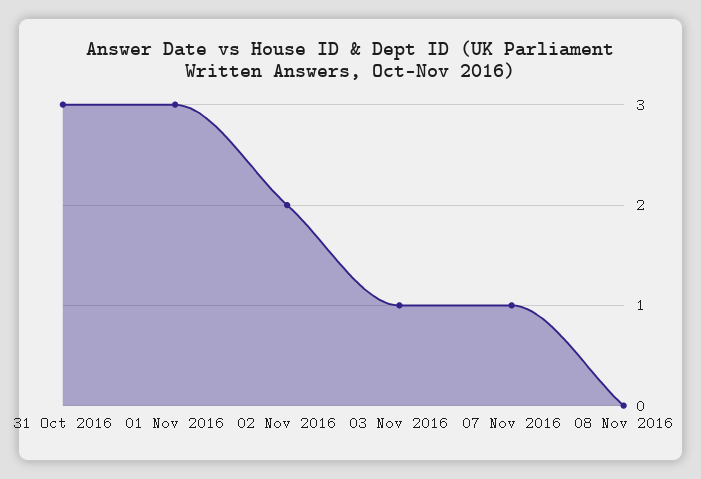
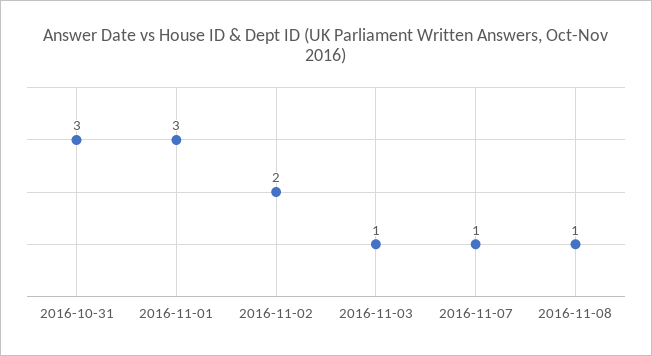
08 Nov 2016: 0 -> 1

